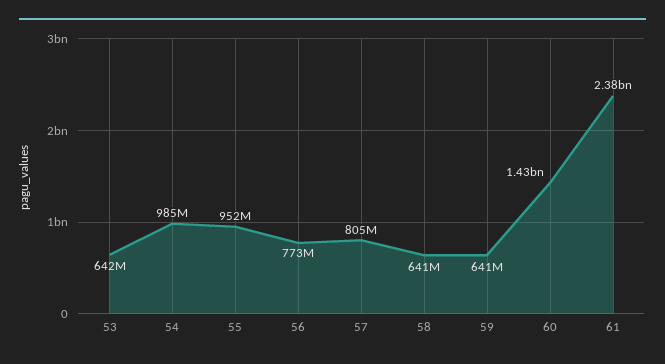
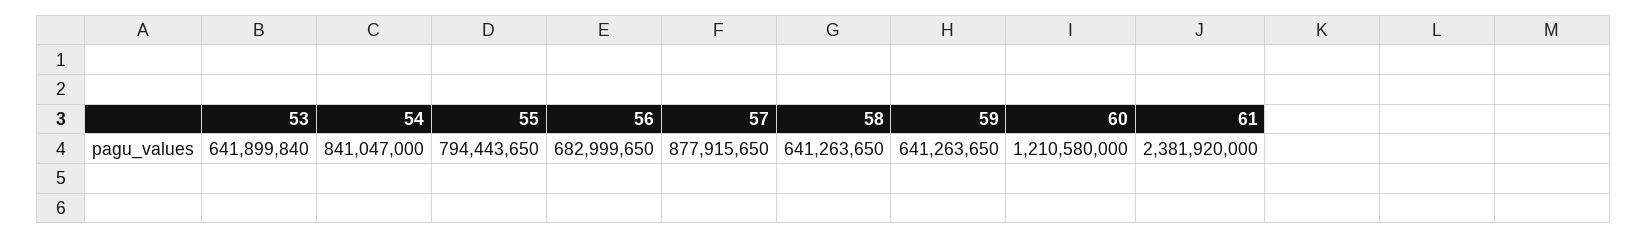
54: 985000000 -> 841047000
55: 952000000 -> 794443650
56: 773000000 -> 682999650
57: 805000000 -> 877915650
60: 1430000000 -> 1210580000

